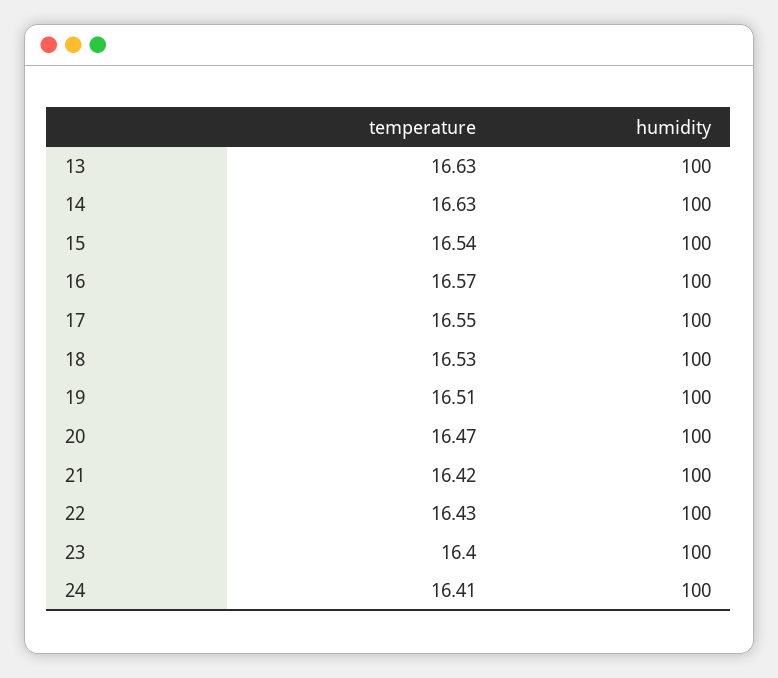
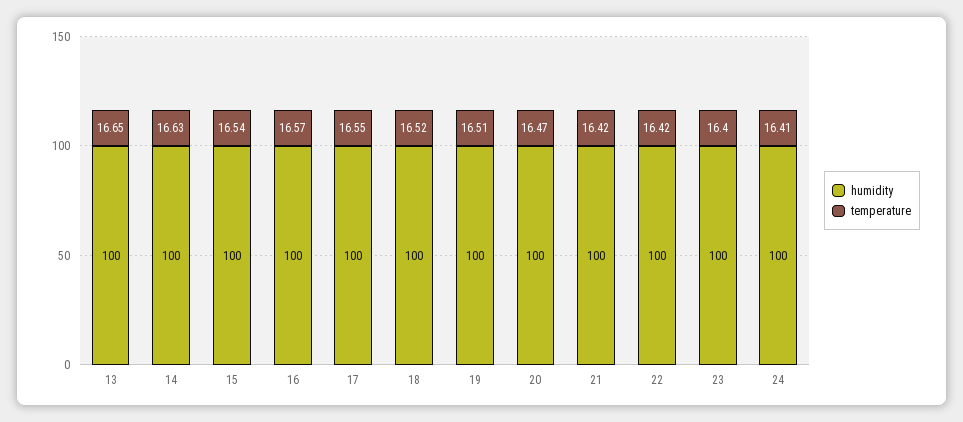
temperature, 13: 16.63 -> 16.65
temperature, 18: 16.53 -> 16.52
temperature, 22: 16.43 -> 16.42

